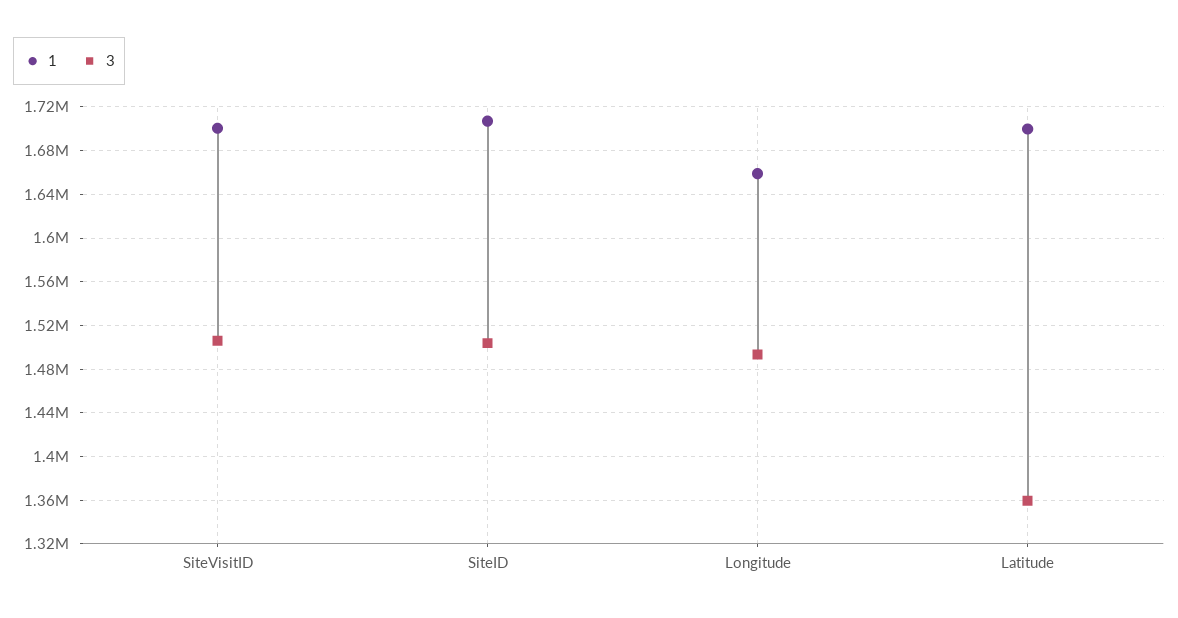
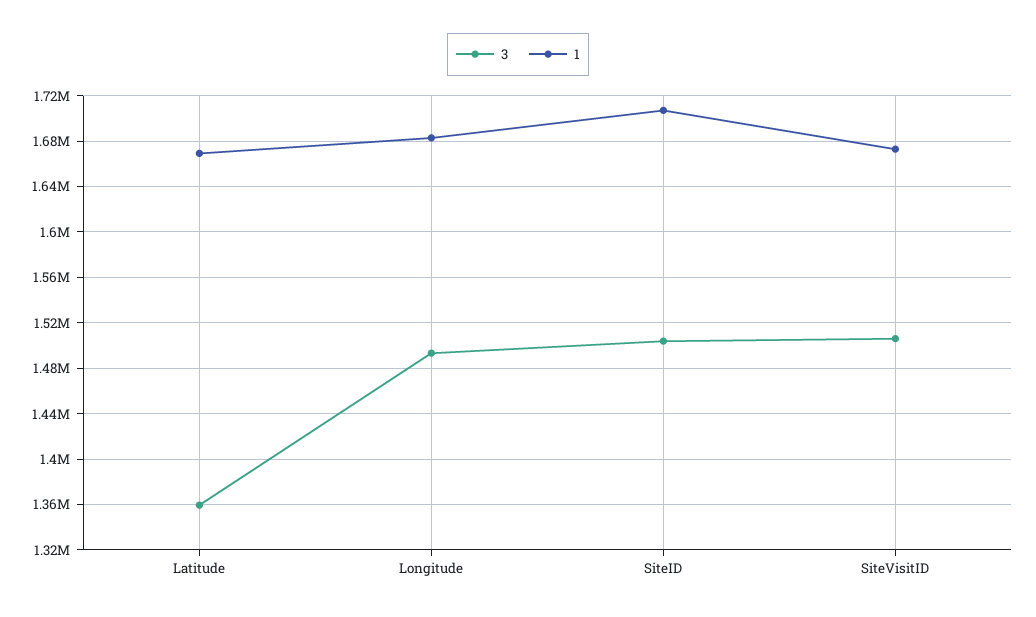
1, SiteVisitID: 1700000 -> 1670000
1, Longitude: 1660000 -> 1680000
1, Latitude: 1700000 -> 1670000

